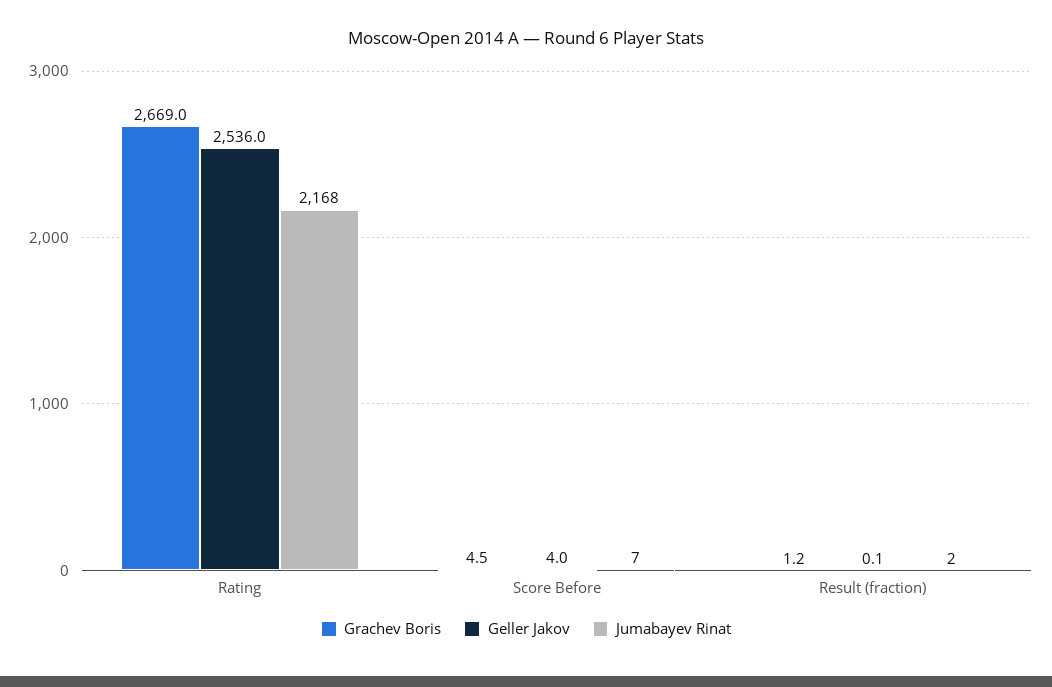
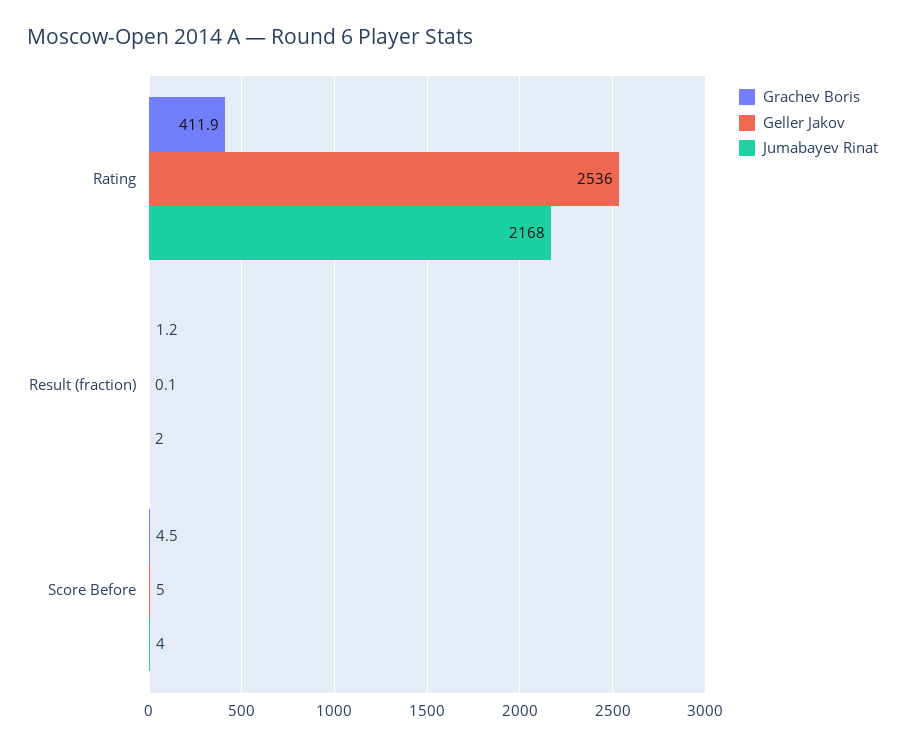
Grachev Boris, Rating: 2669 -> 411.9
Geller Jakov, Score Before: 4 -> 5
Jumabayev Rinat, Score Before: 7 -> 4

